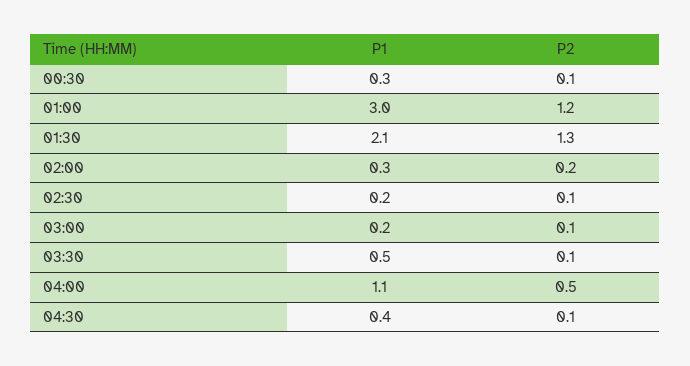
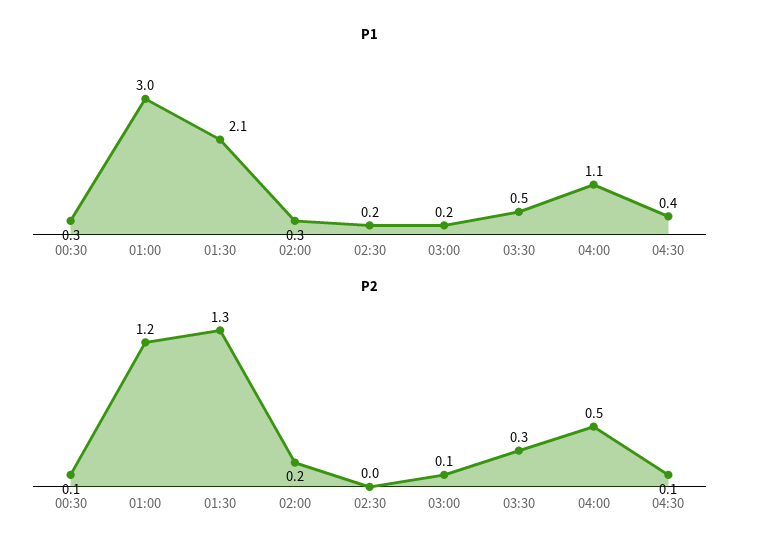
P2, 02:30: 0.1 -> 0
P2, 03:30: 0.1 -> 0.3

